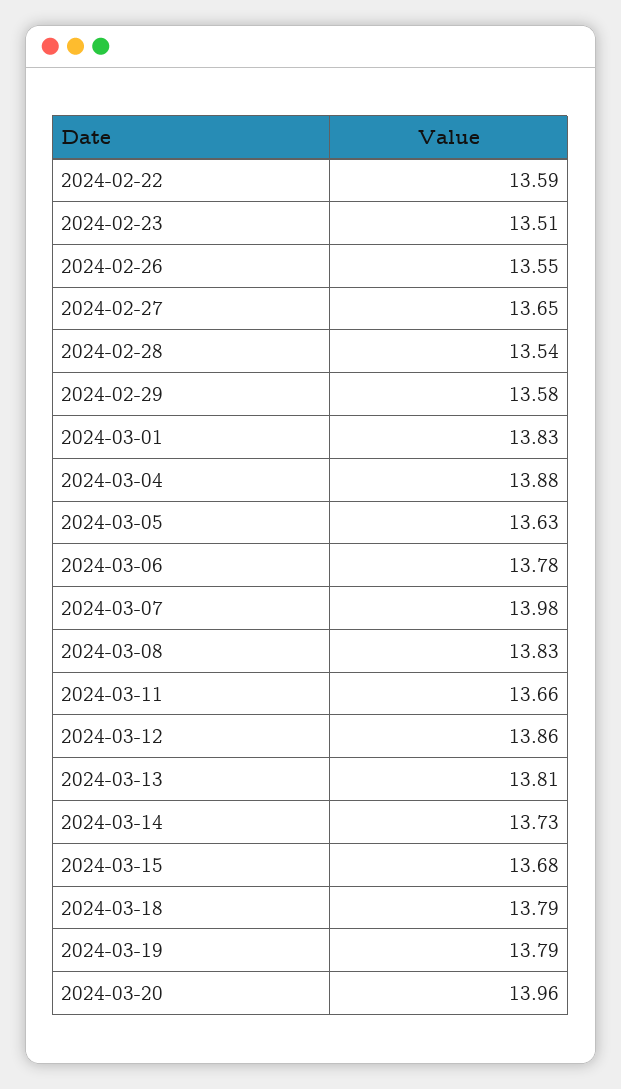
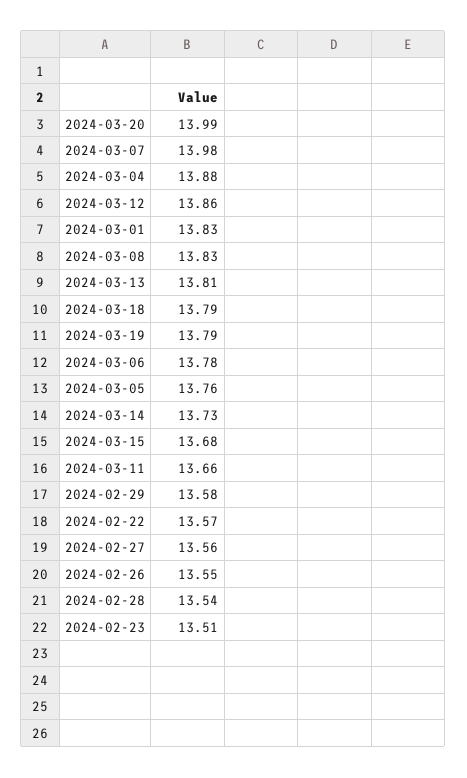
2024-02-22: 13.59 -> 13.57
2024-02-27: 13.65 -> 13.56
2024-03-05: 13.63 -> 13.76
2024-03-20: 13.96 -> 13.99

